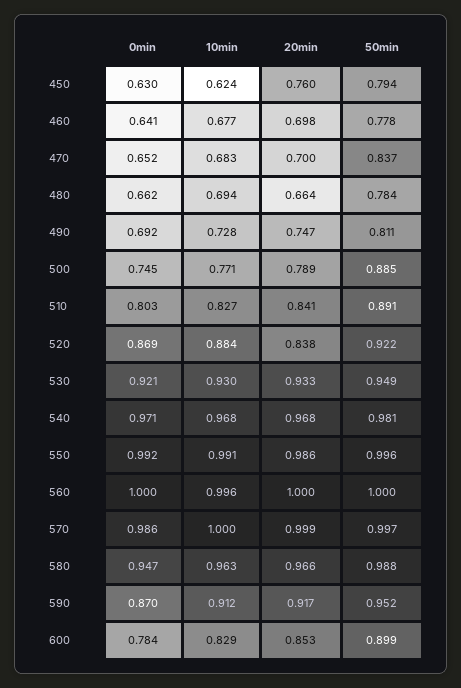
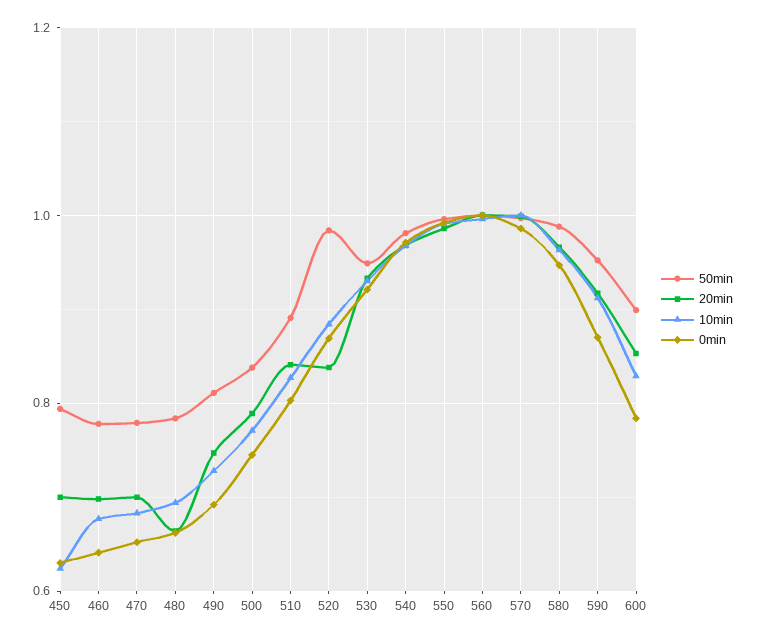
20min, 450: 0.76 -> 0.7
50min, 470: 0.837 -> 0.78
50min, 500: 0.885 -> 0.84
50min, 520: 0.922 -> 0.98

